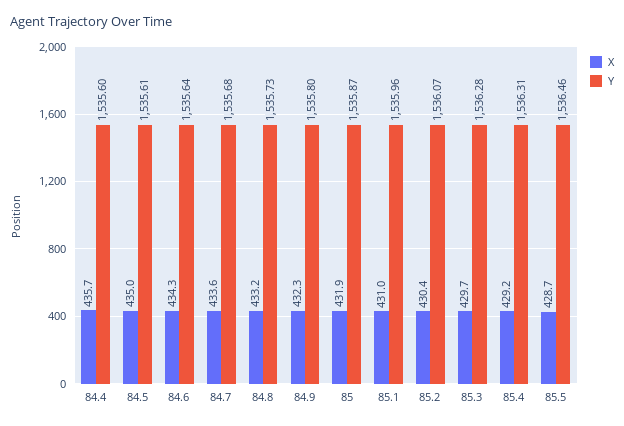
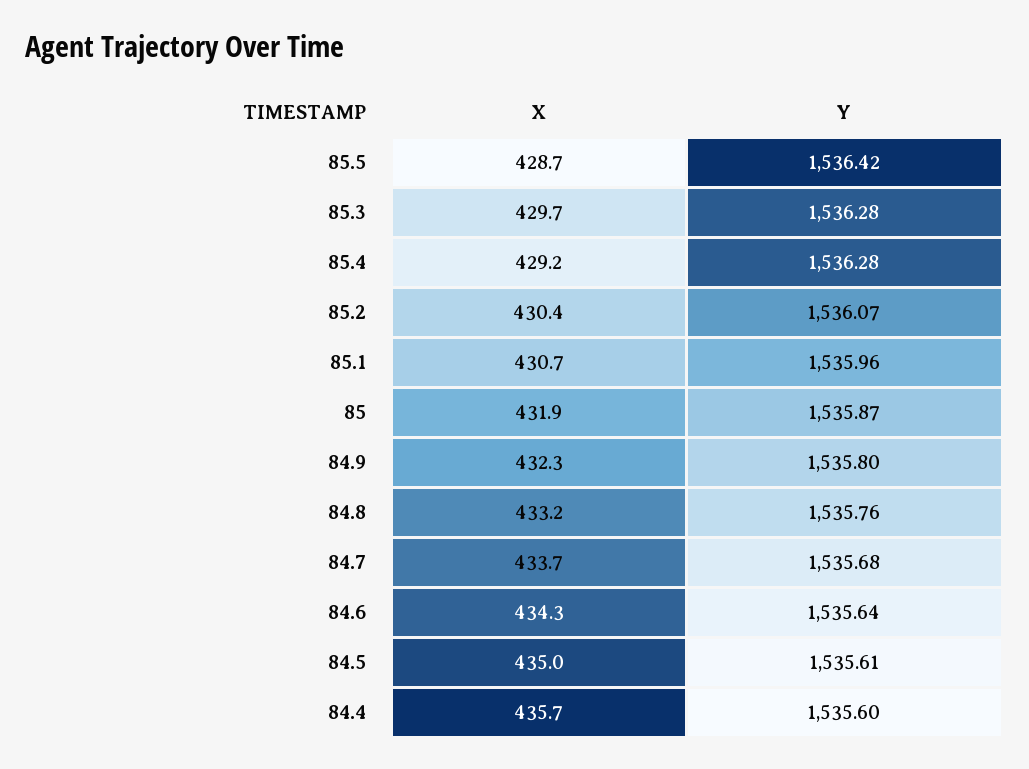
X, 84.7: 433.6 -> 433.7
Y, 84.8: 1535.73 -> 1535.76
X, 85.1: 431 -> 430.7
Y, 85.4: 1536.31 -> 1536.28
Y, 85.5: 1536.46 -> 1536.42

